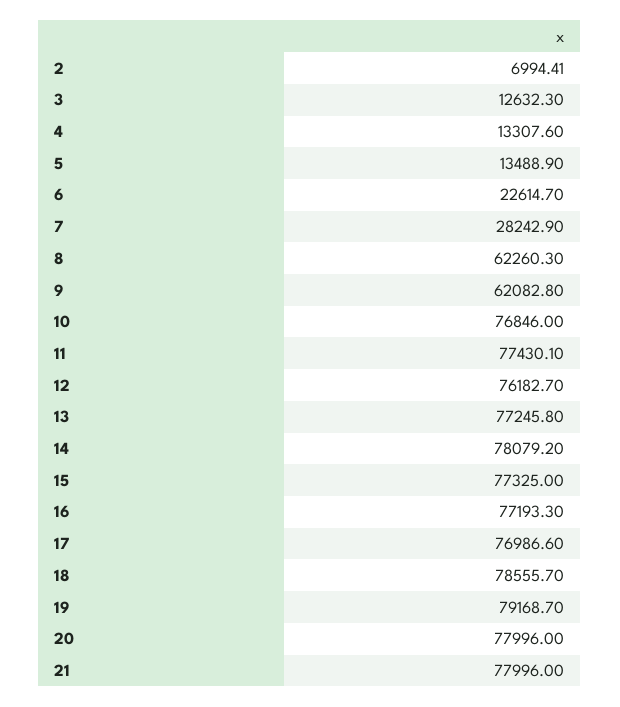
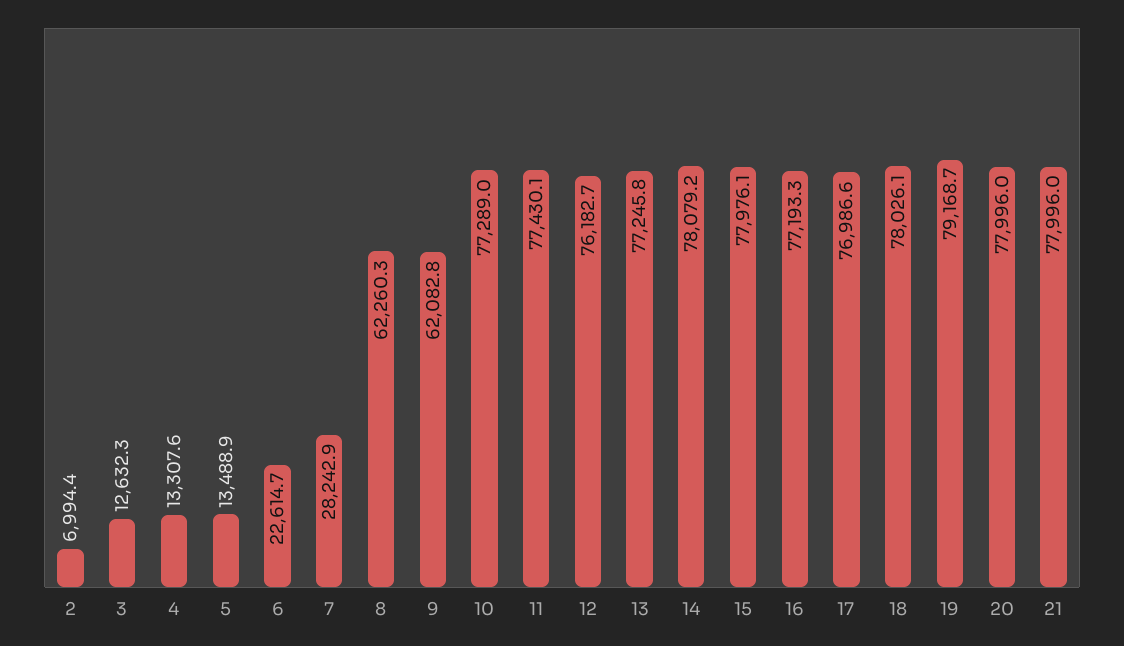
10: 76846 -> 77289
15: 77325 -> 77976.1
18: 78555.7 -> 78026.1

